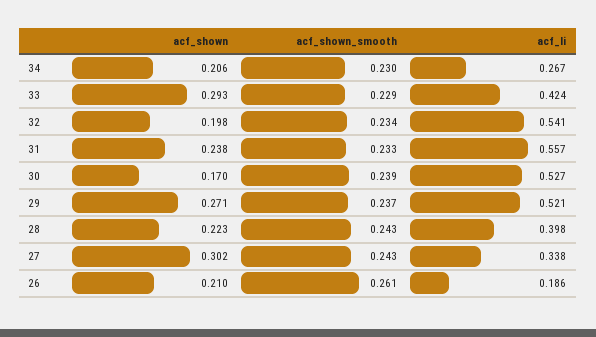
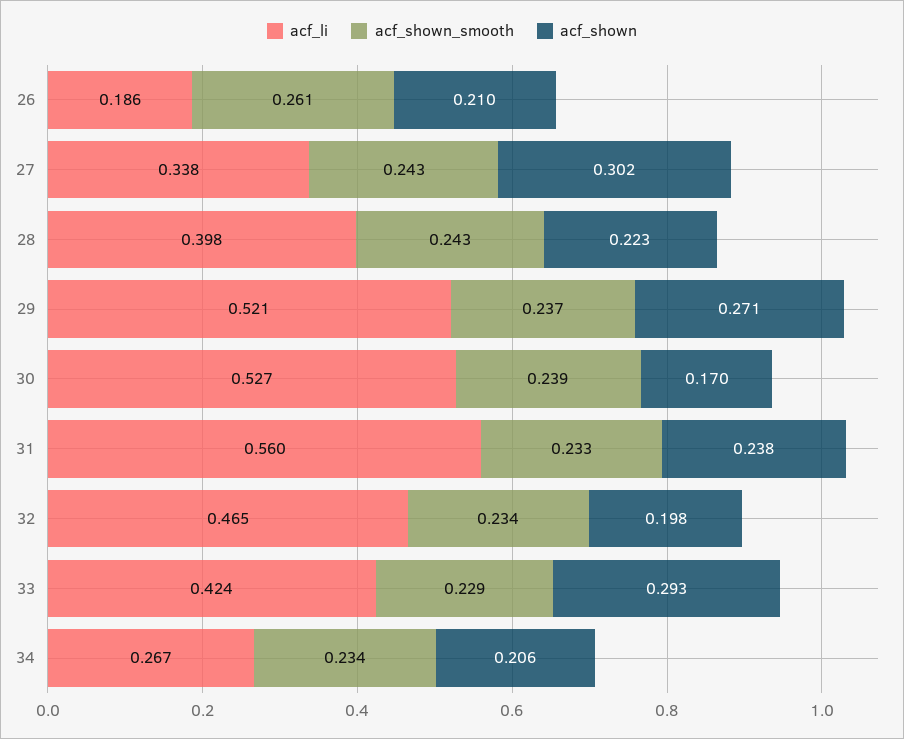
acf_shown_smooth, 34: 0.23 -> 0.234
acf_li, 32: 0.541 -> 0.465
acf_li, 31: 0.557 -> 0.56

